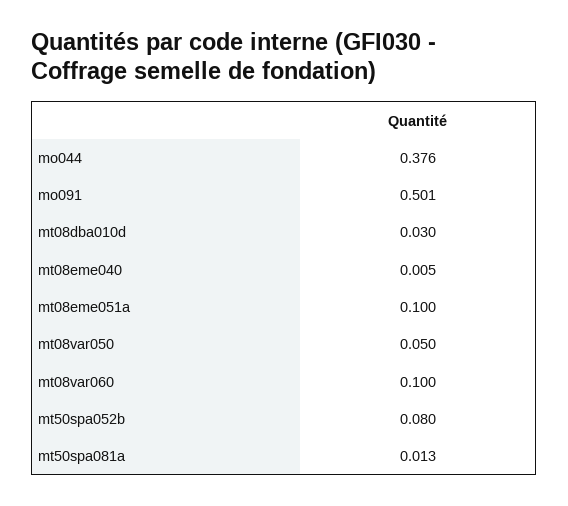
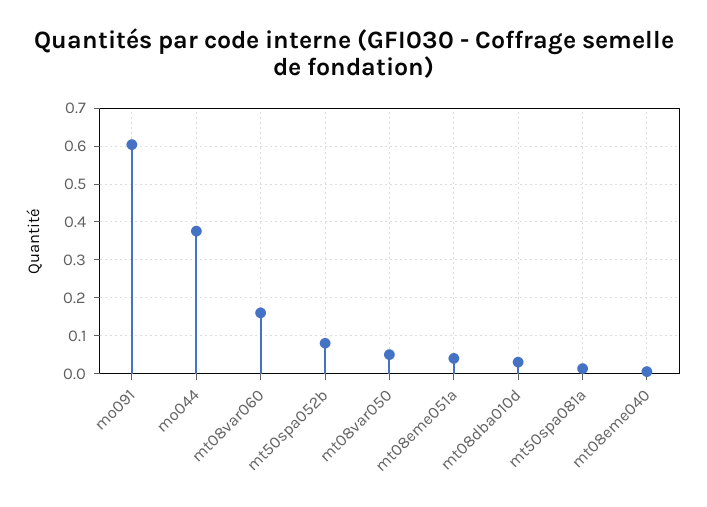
mo091: 0.501 -> 0.6
mt08eme051a: 0.1 -> 0.04
mt08var060: 0.1 -> 0.16

